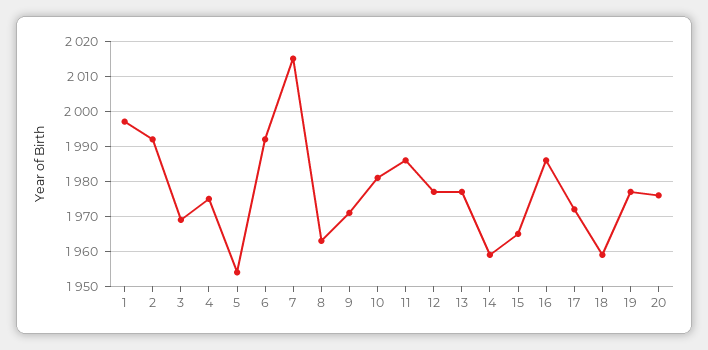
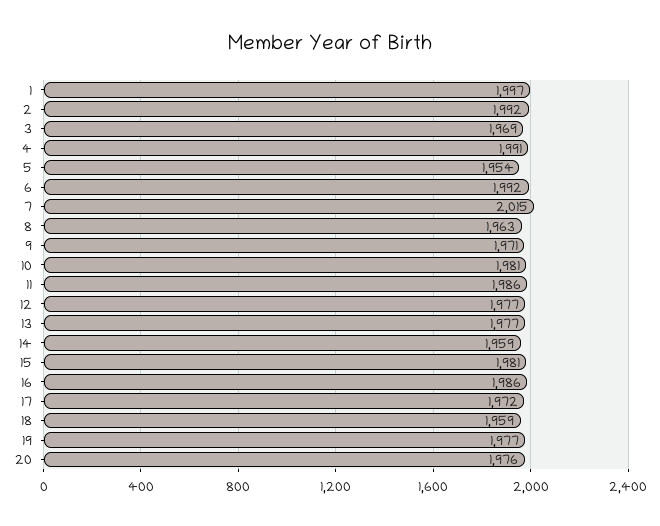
4: 1975 -> 1991
15: 1965 -> 1981

